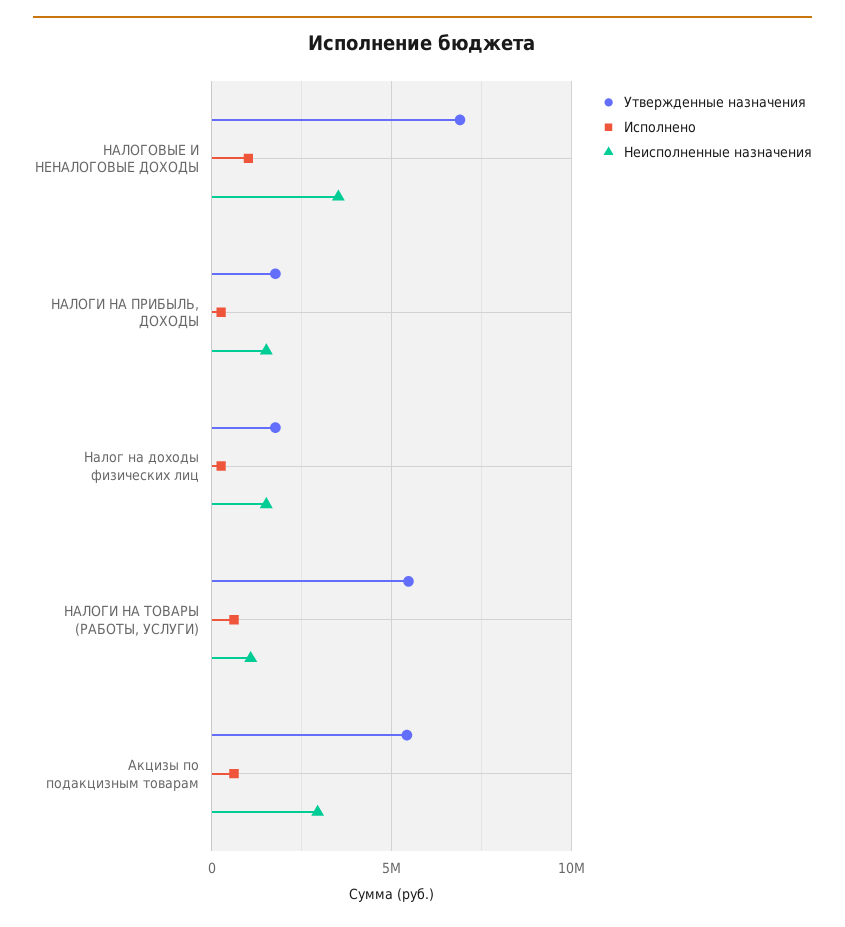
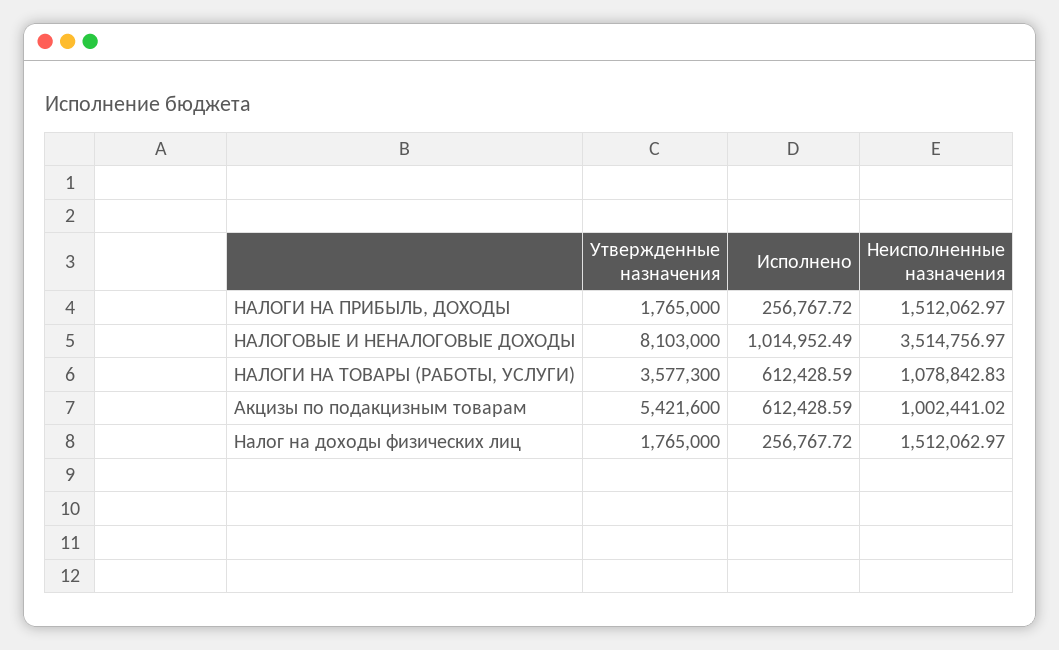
Утвержденные назначения, НАЛОГОВЫЕ И НЕНАЛОГОВЫЕ ДОХОДЫ: 7000000 -> 8103000
Утвержденные назначения, НАЛОГИ НА ТОВАРЫ (РАБОТЫ, УСЛУГИ): 5500000 -> 3577300
Неисполненные назначения, Акцизы по подакцизным товарам: 3000000 -> 1002441.02

